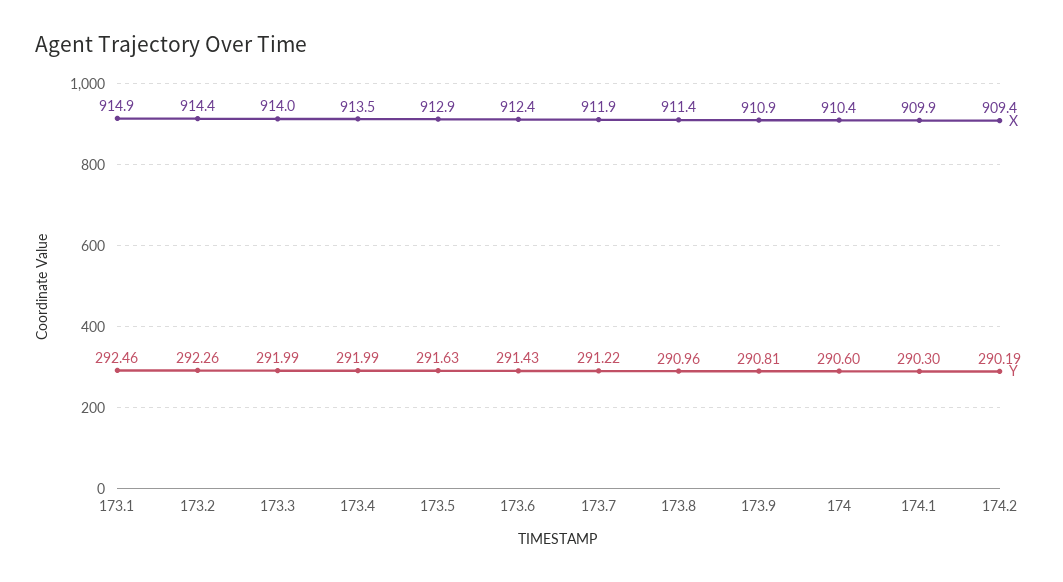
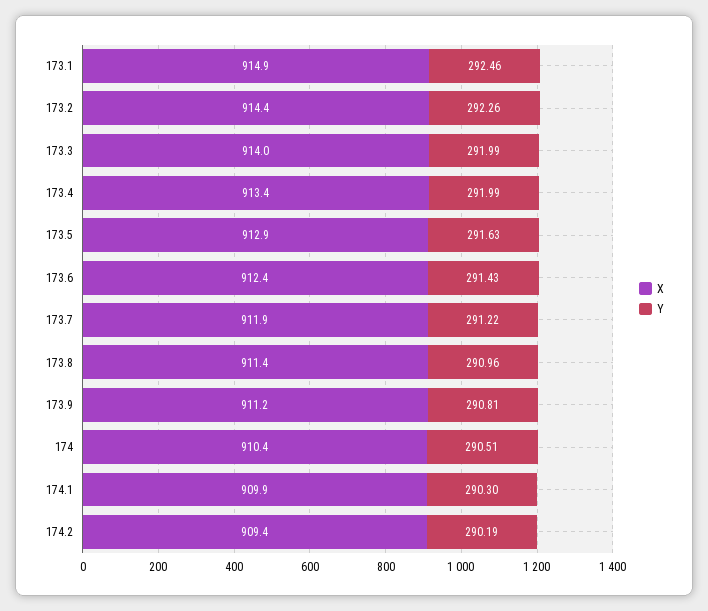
X, 173.4: 913.5 -> 913.4
X, 173.9: 910.9 -> 911.2
Y, 174: 290.6 -> 290.51

